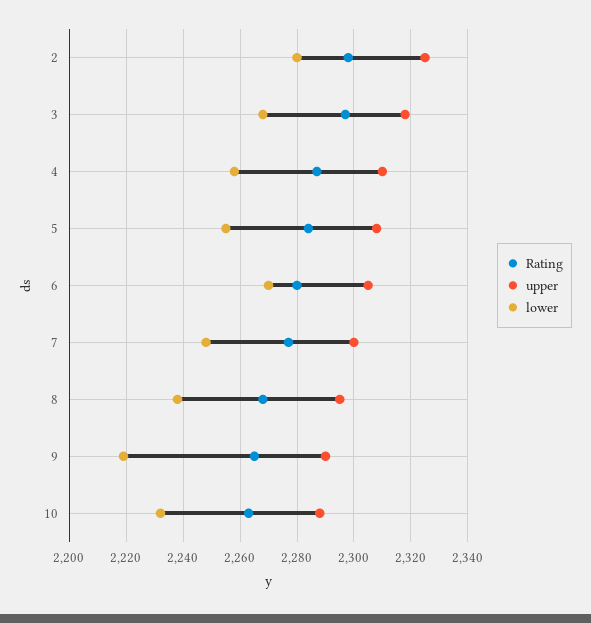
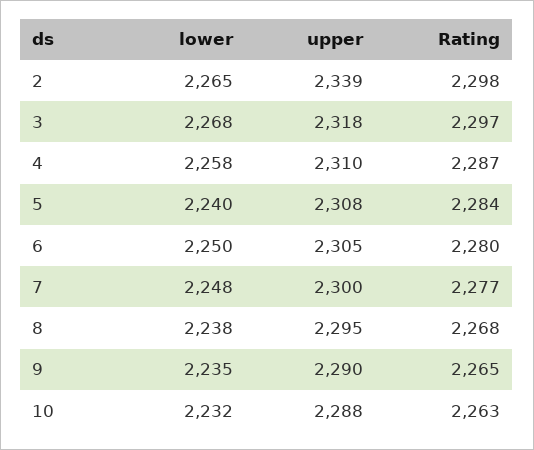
upper, 2: 2325 -> 2339
lower, 2: 2280 -> 2265
lower, 5: 2255 -> 2240
lower, 6: 2270 -> 2250
lower, 9: 2220 -> 2235

